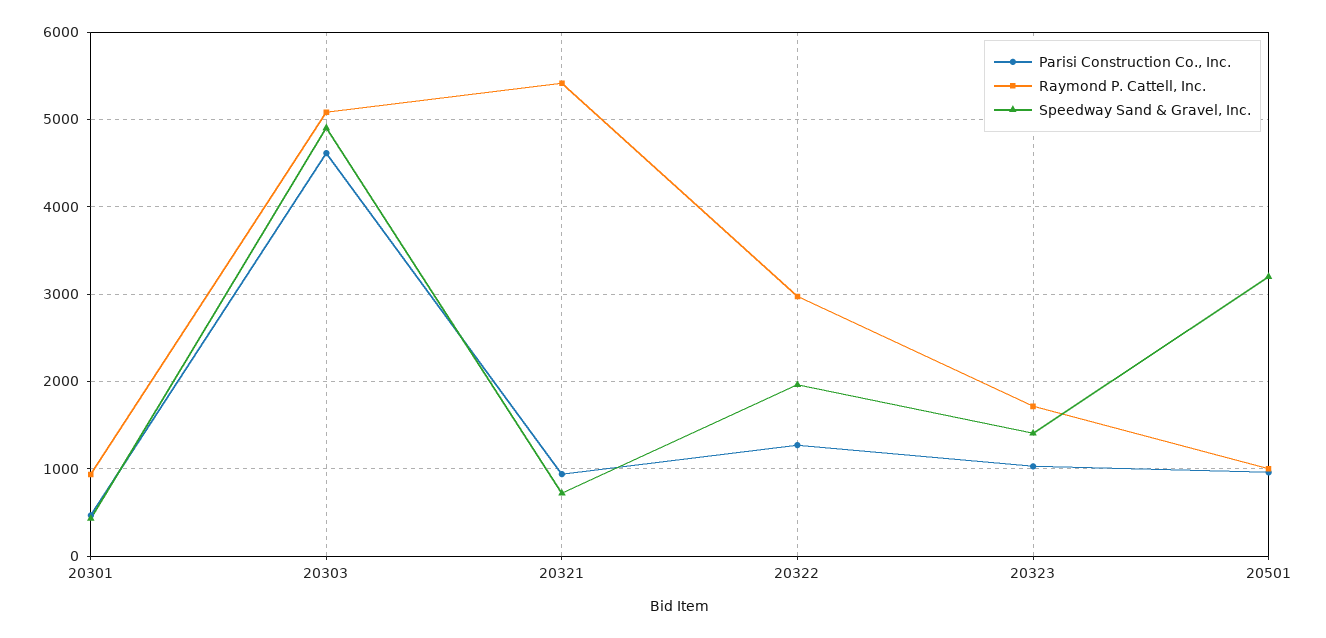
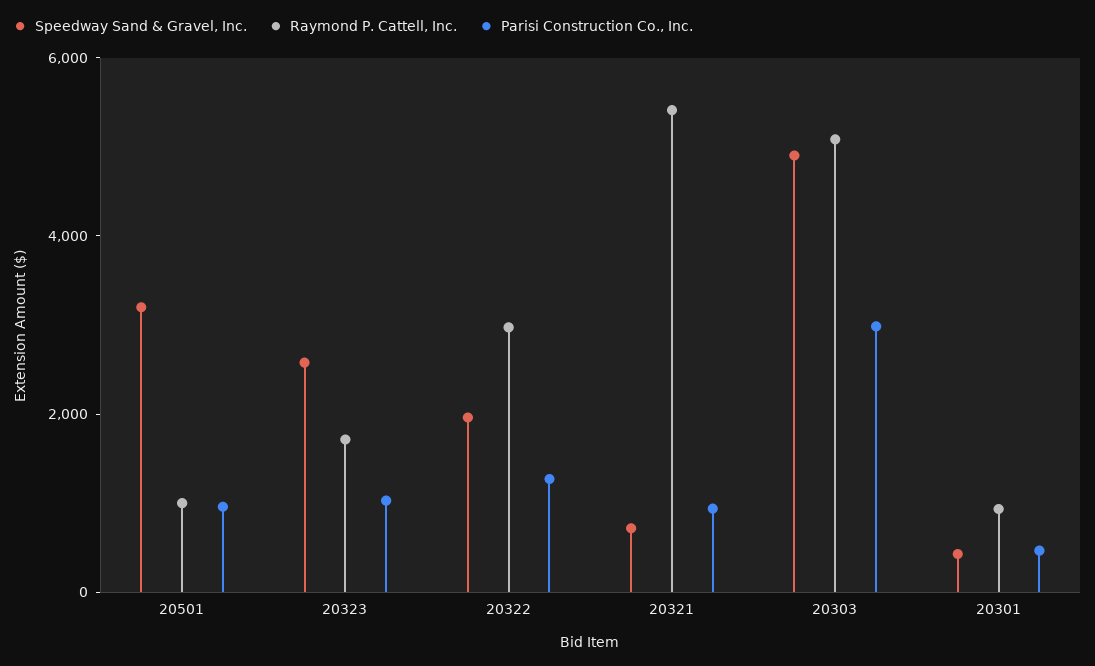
Parisi Construction Co., Inc., 20303: 4600 -> 3000
Speedway Sand & Gravel, Inc., 20323: 1400 -> 2500

